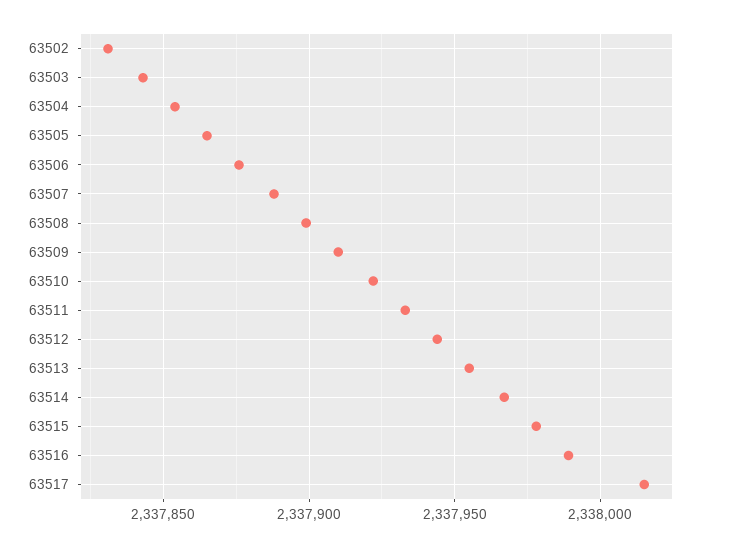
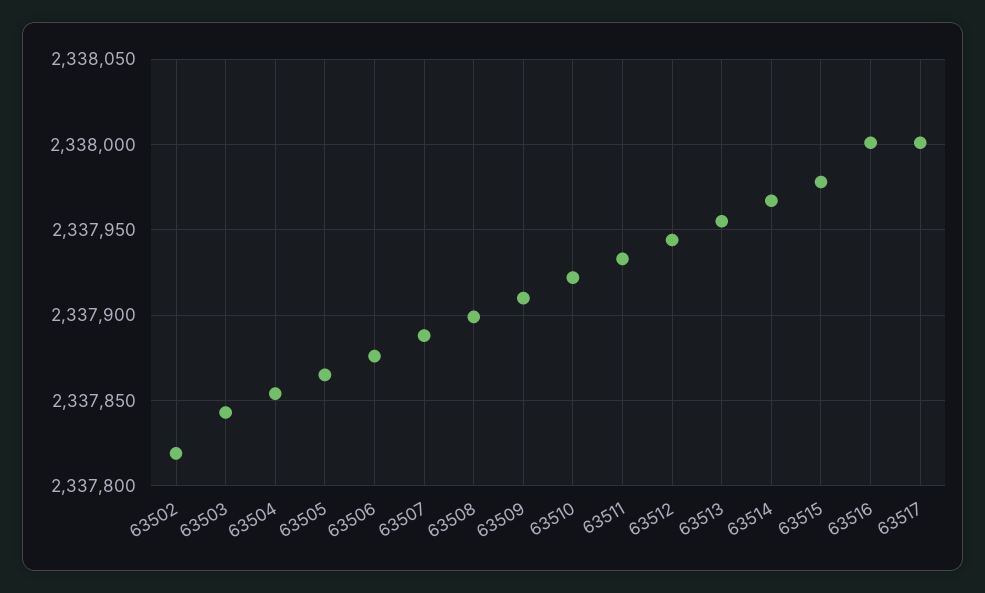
63502: 2337830 -> 2337820
63516: 2337990 -> 2338000
63517: 2338015 -> 2338000

